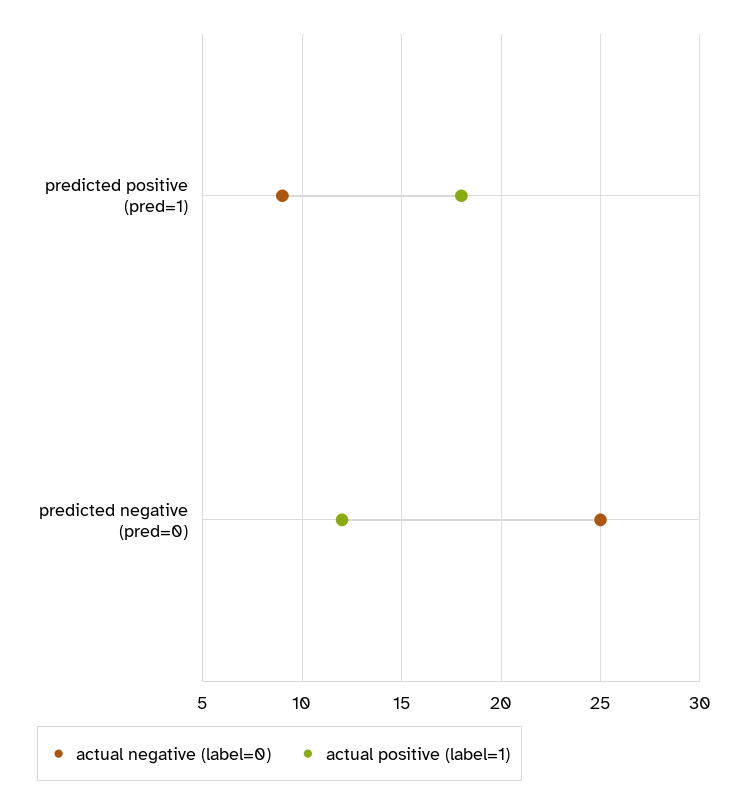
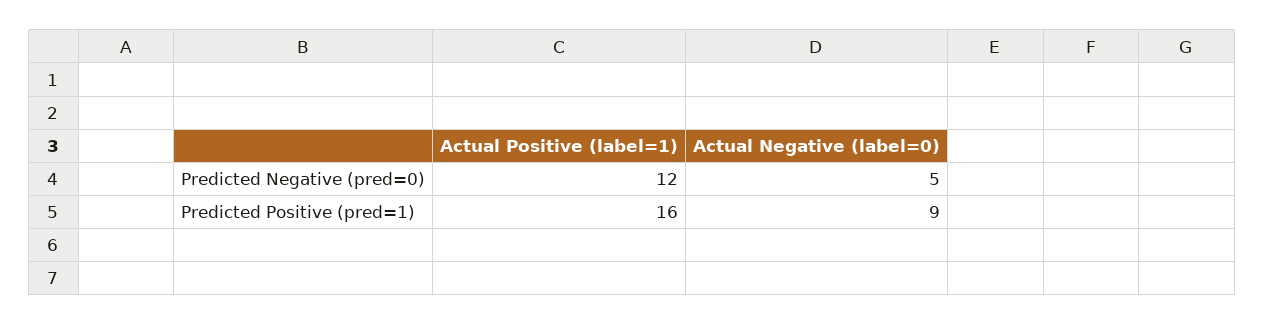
actual positive (label=1), predicted positive (pred=1): 18 -> 16
actual negative (label=0), predicted negative (pred=0): 25 -> 5

